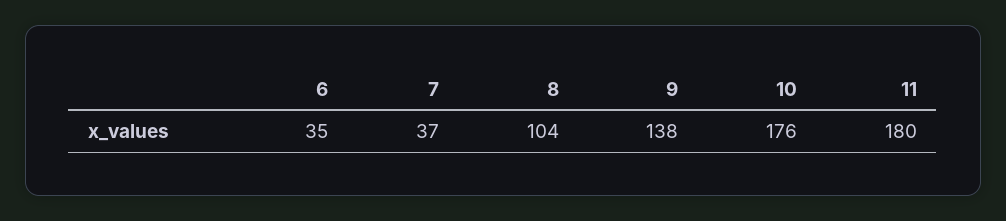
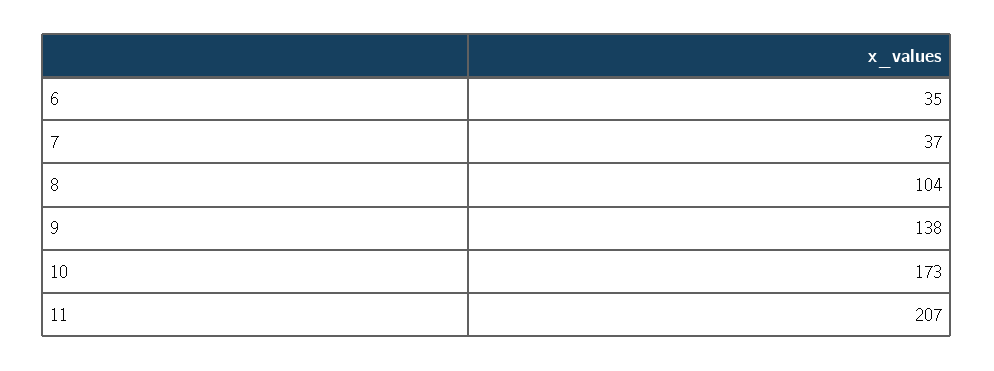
10: 176 -> 173
11: 180 -> 207

